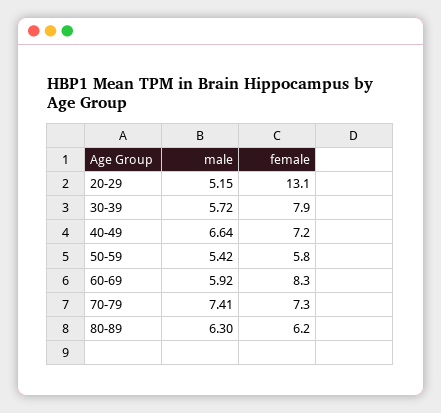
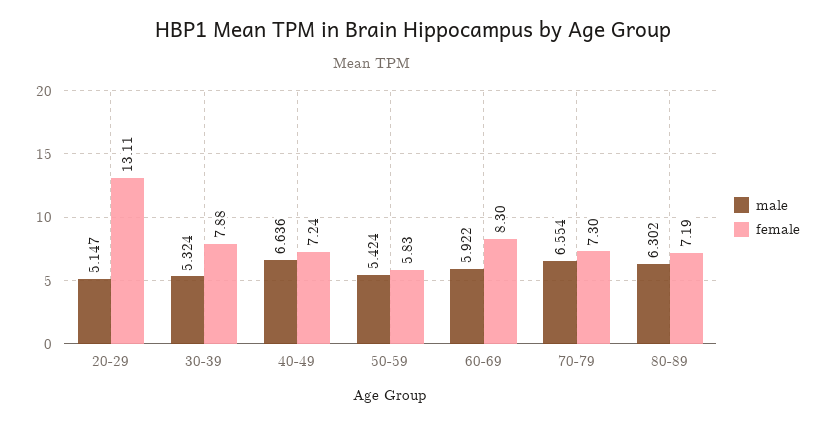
male, 30-39: 5.72 -> 5.324
male, 70-79: 7.41 -> 6.554
female, 80-89: 6.2 -> 7.19

